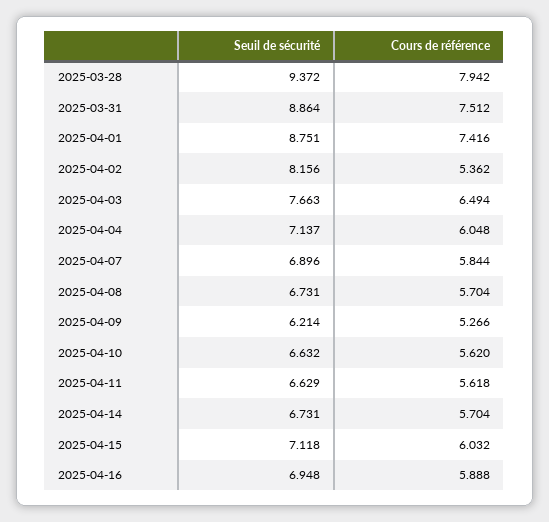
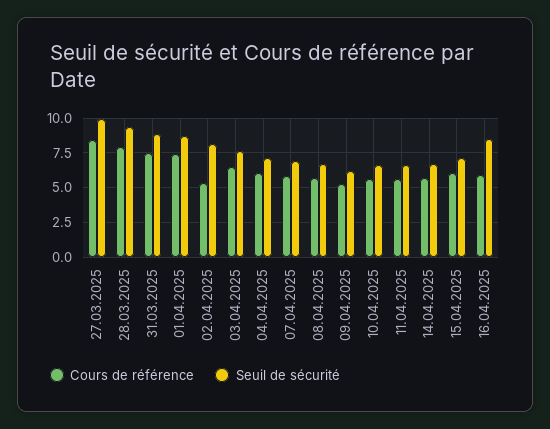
Seuil de sécurité, 2025-04-16: 6.948 -> 8.5
Cours de référence, 27.03.2025: none -> 8.5
Seuil de sécurité, 27.03.2025: none -> 10

